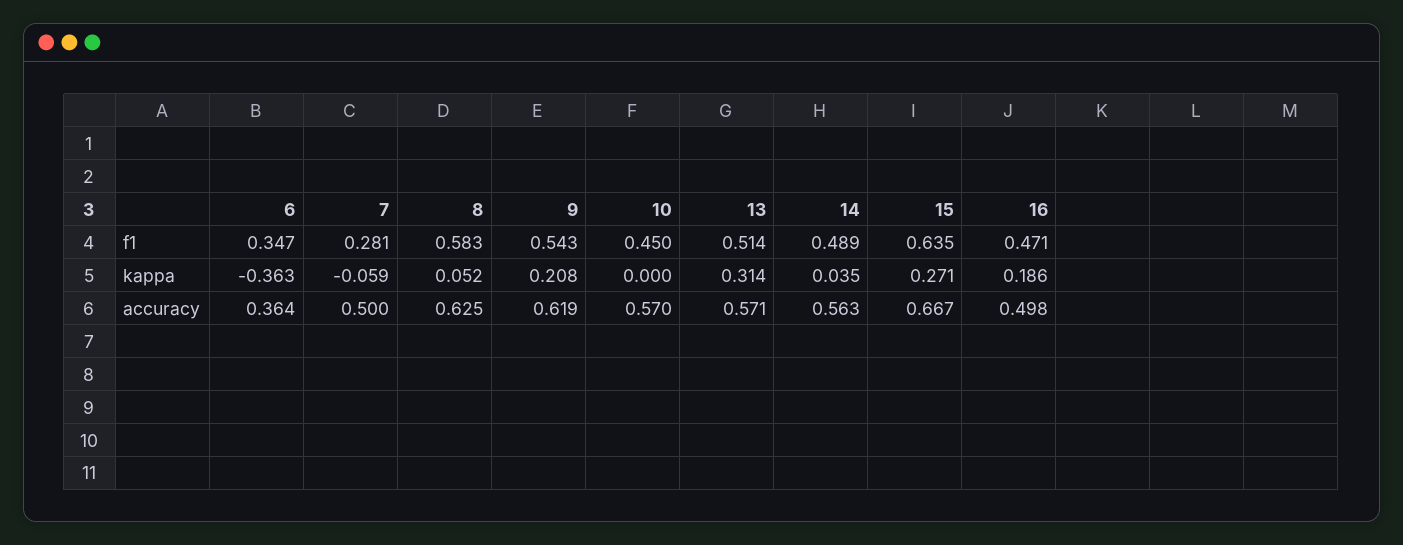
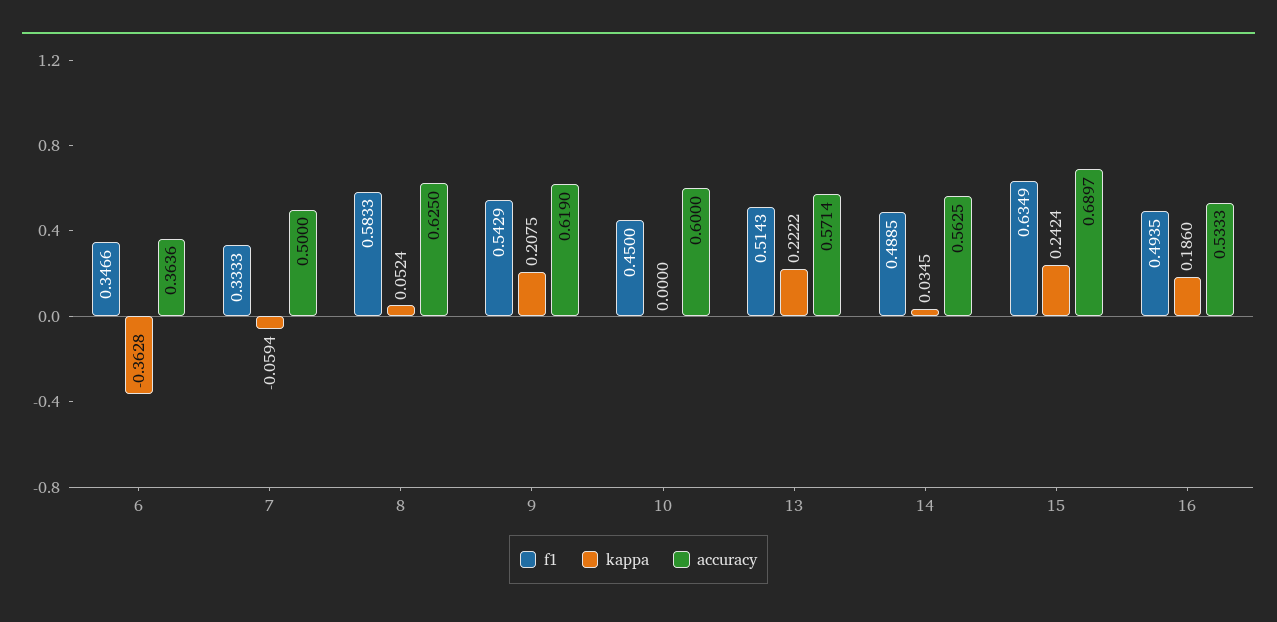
f1, 7: 0.281 -> 0.3333
f1, 16: 0.471 -> 0.4935
kappa, 13: 0.314 -> 0.2222
kappa, 15: 0.271 -> 0.2424
accuracy, 10: 0.57 -> 0.6
accuracy, 15: 0.667 -> 0.6897
accuracy, 16: 0.498 -> 0.5333

